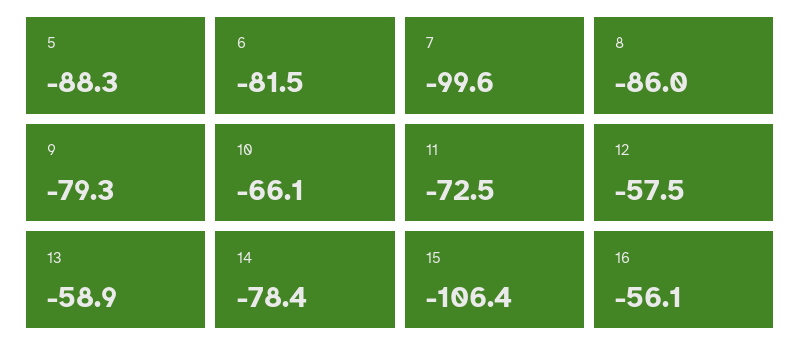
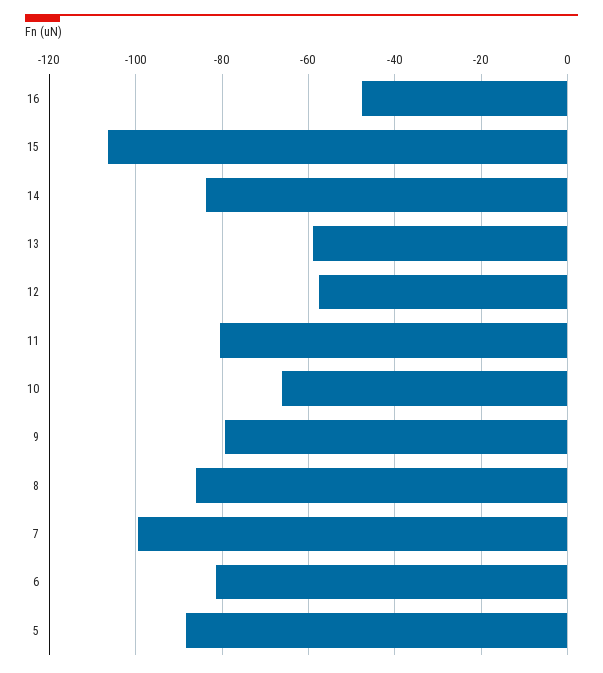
11: -72.5 -> -80
14: -78.4 -> -84
16: -56.1 -> -48

